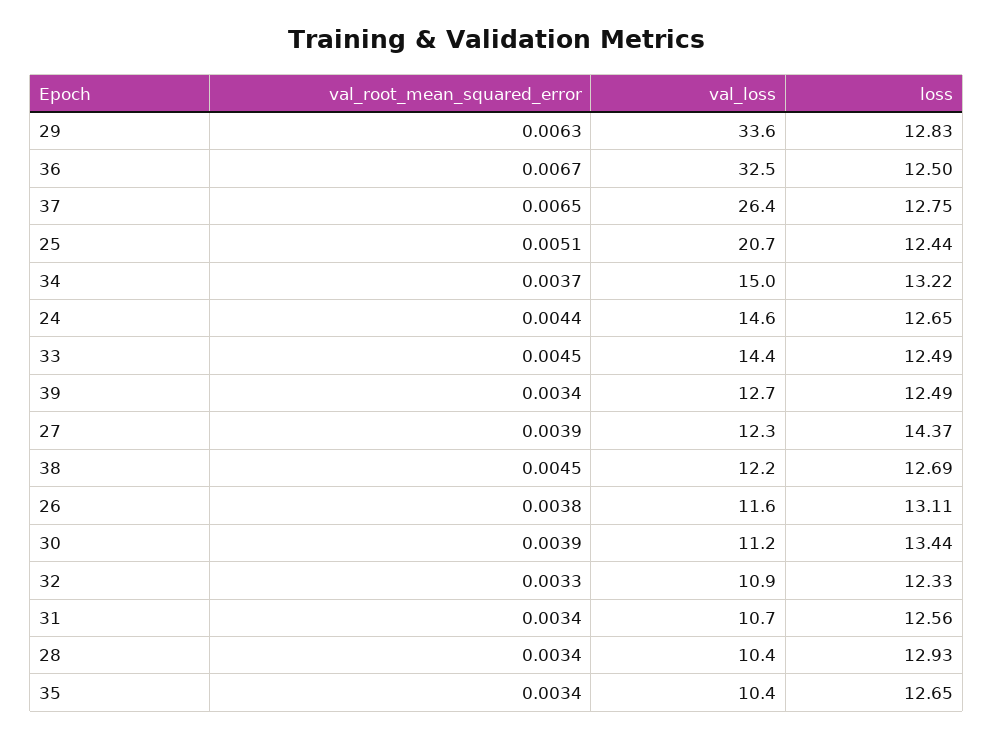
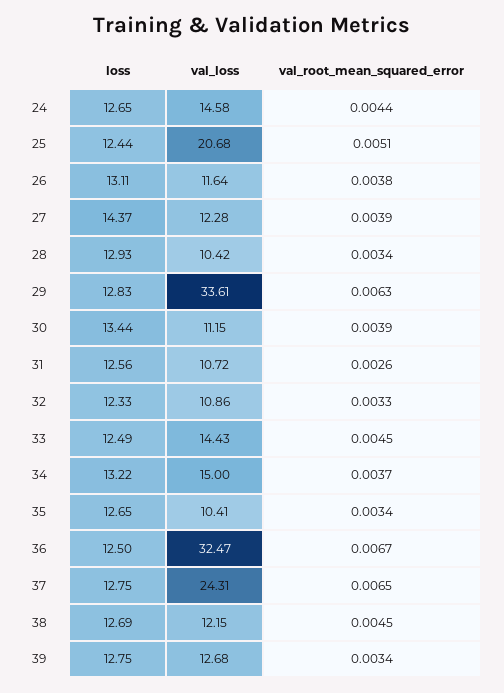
val_loss, 37: 26.4 -> 24.31
loss, 39: 12.49 -> 12.75
val_root_mean_squared_error, 31: 0.0034 -> 0.0026

